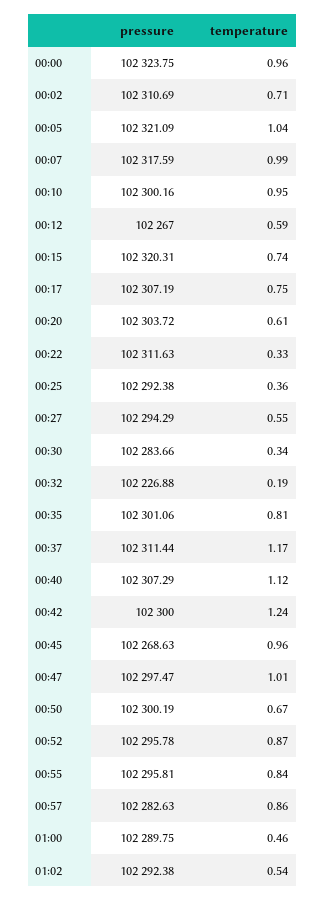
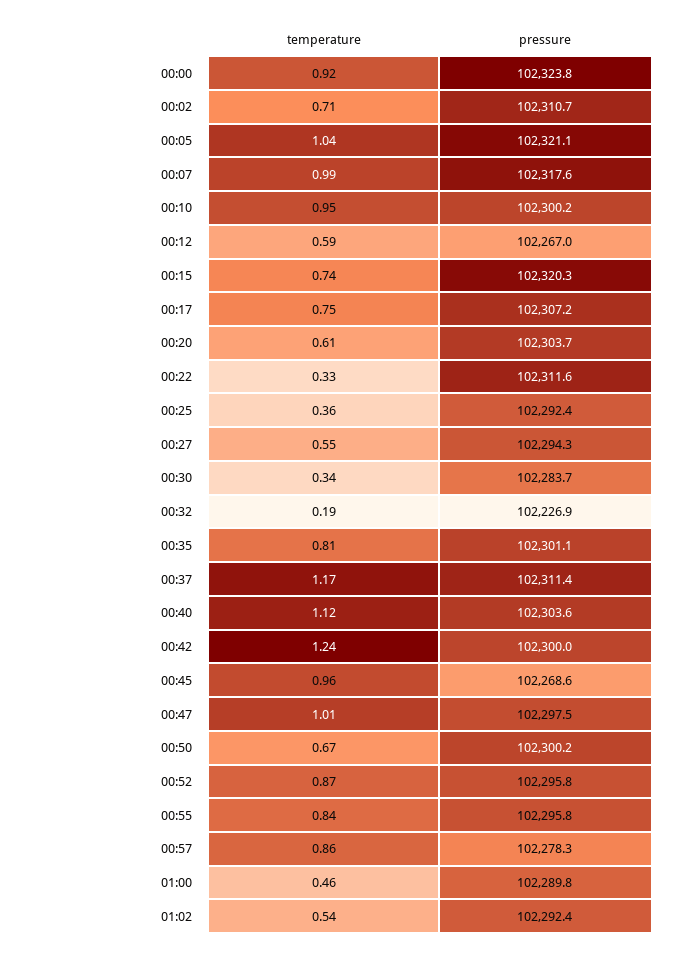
temperature, 00:00: 0.96 -> 0.92
pressure, 00:40: 102307.29 -> 102303.6
pressure, 00:57: 102282.63 -> 102278.3

